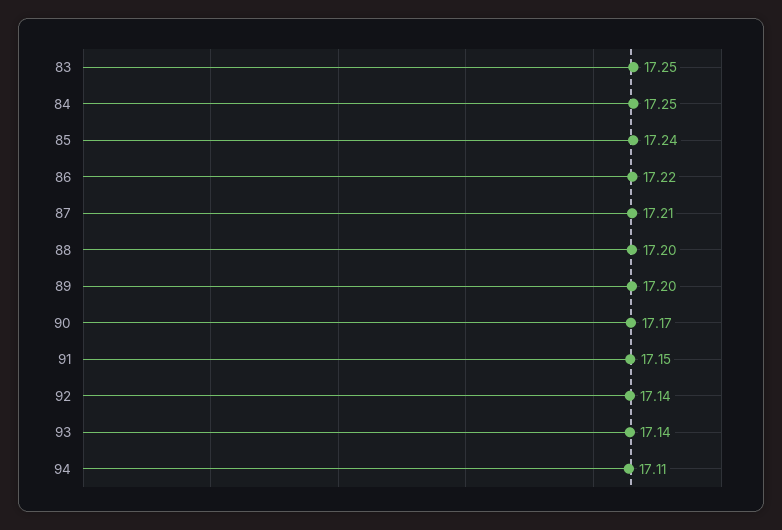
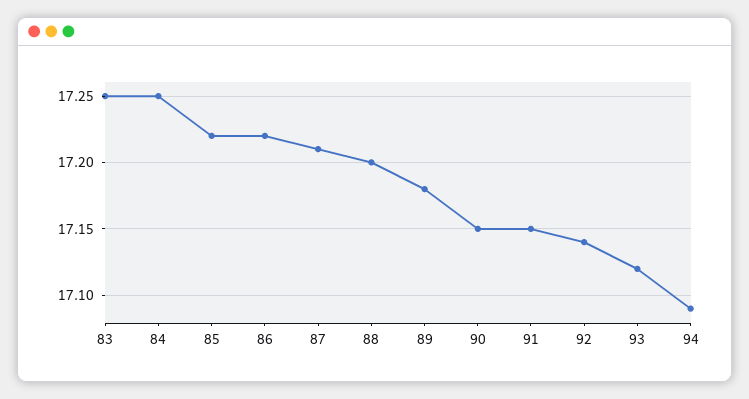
85: 17.24 -> 17.22
89: 17.2 -> 17.18
90: 17.17 -> 17.15
93: 17.14 -> 17.12
94: 17.11 -> 17.09

